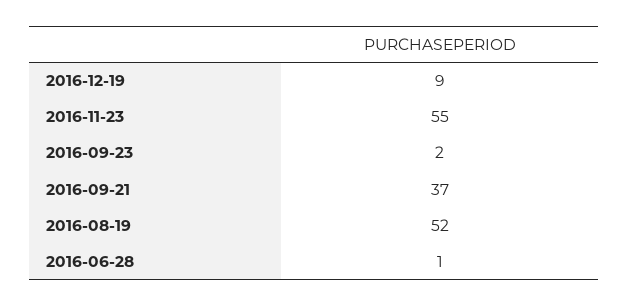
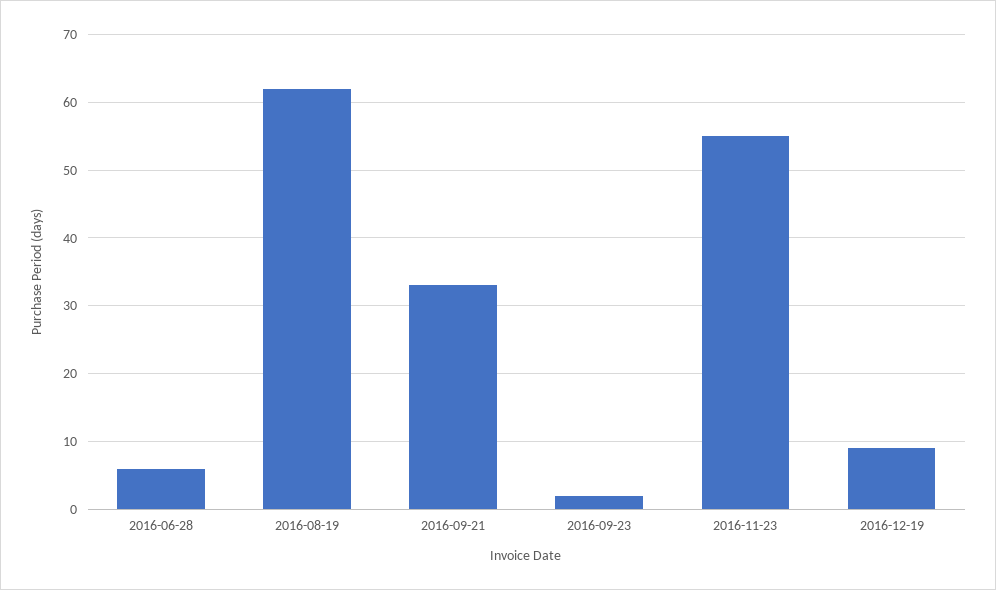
2016-09-21: 37 -> 33
2016-08-19: 52 -> 62
2016-06-28: 1 -> 6

